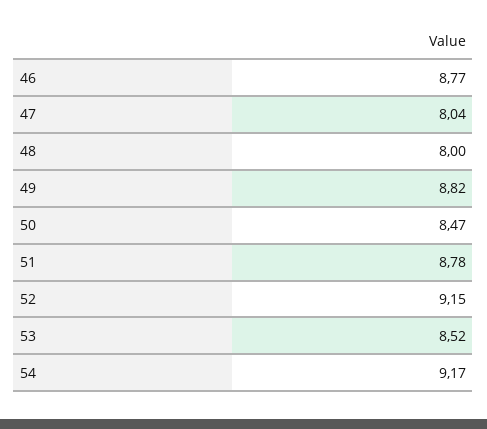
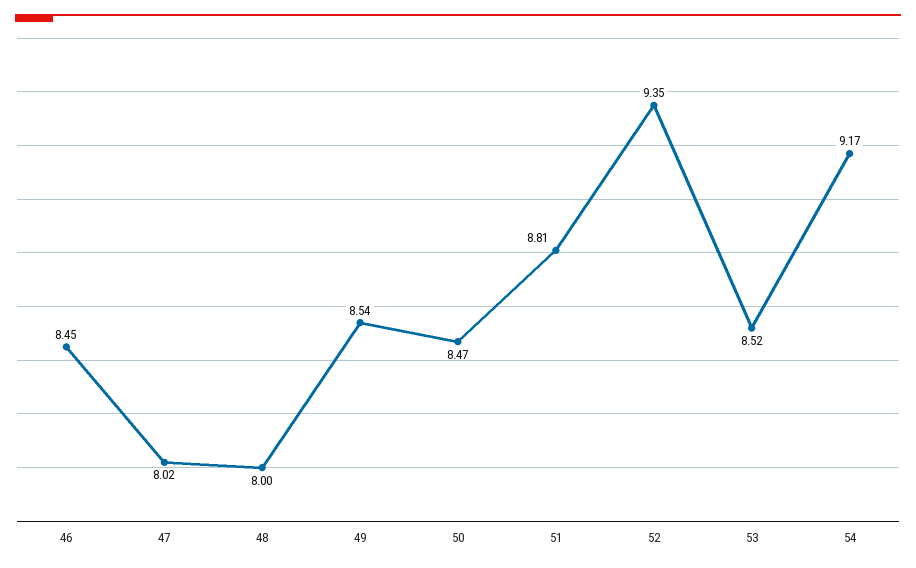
46: 8.77 -> 8.45
47: 8.04 -> 8.02
49: 8.82 -> 8.54
51: 8.78 -> 8.81
52: 9.15 -> 9.35

